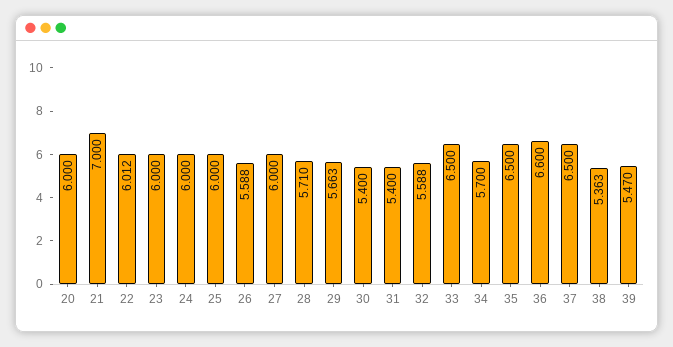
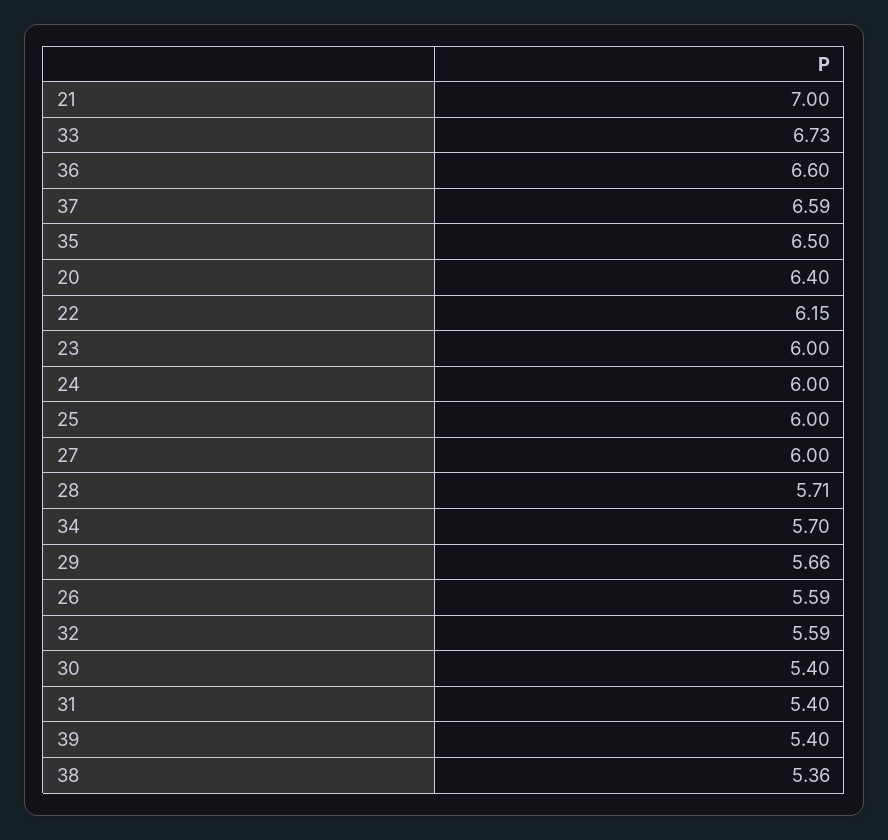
20: 6 -> 6.4
22: 6.012 -> 6.15
33: 6.5 -> 6.73
37: 6.5 -> 6.59
39: 5.47 -> 5.4

